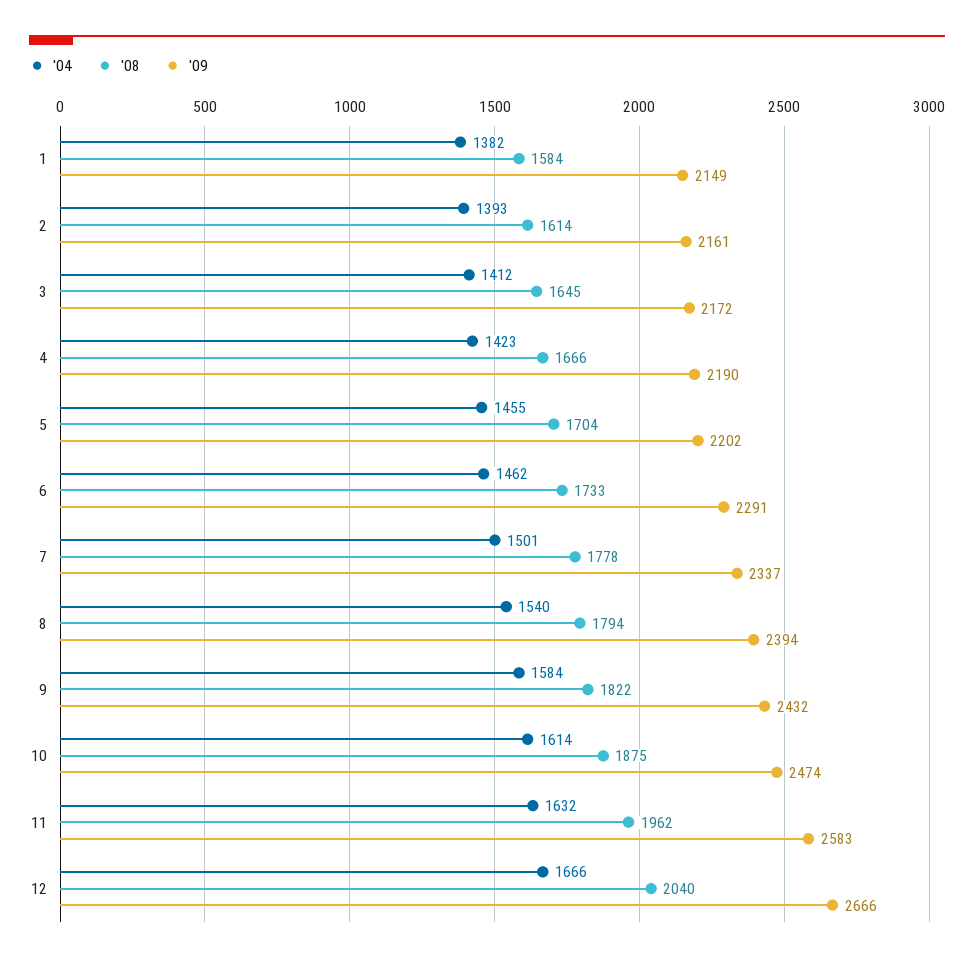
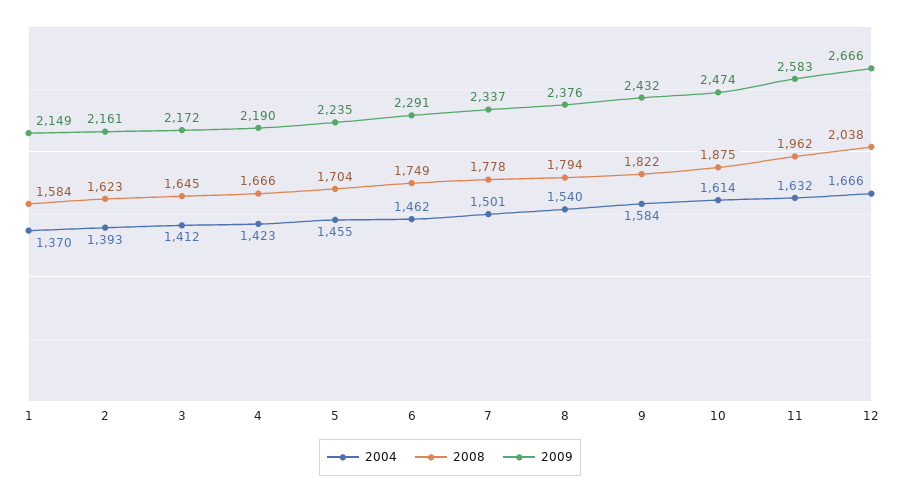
'04, 1: 1382 -> 1370
'08, 2: 1614 -> 1623
'09, 5: 2202 -> 2235
'08, 6: 1733 -> 1749
'09, 8: 2394 -> 2376
'08, 12: 2040 -> 2038

